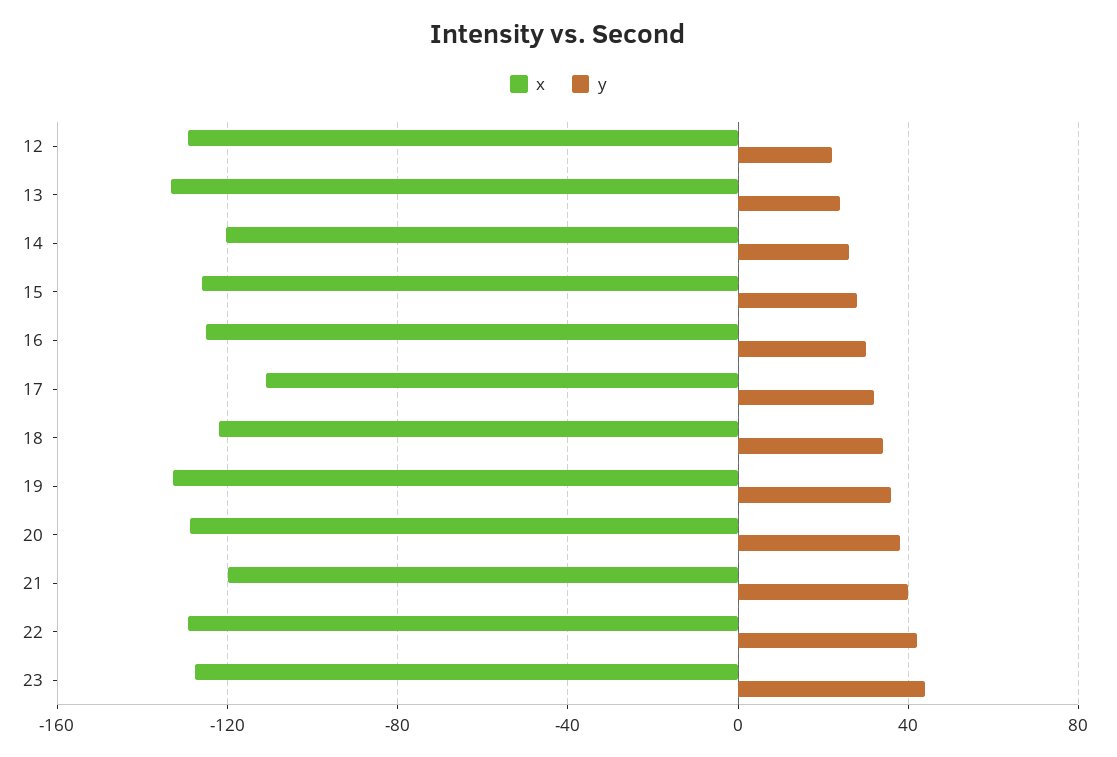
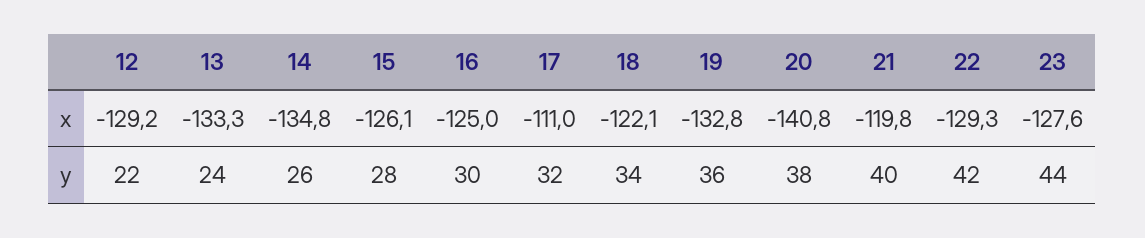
x, 14: -120 -> -134.8
x, 20: -130 -> -140.8

